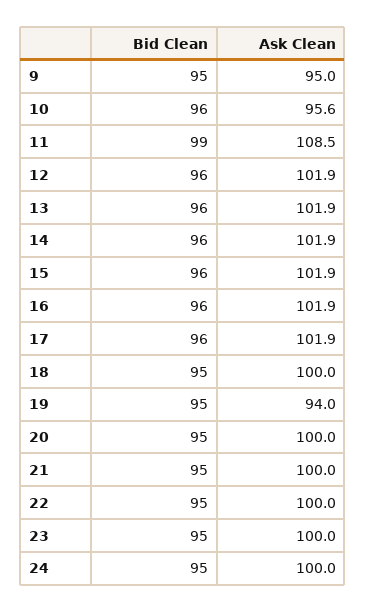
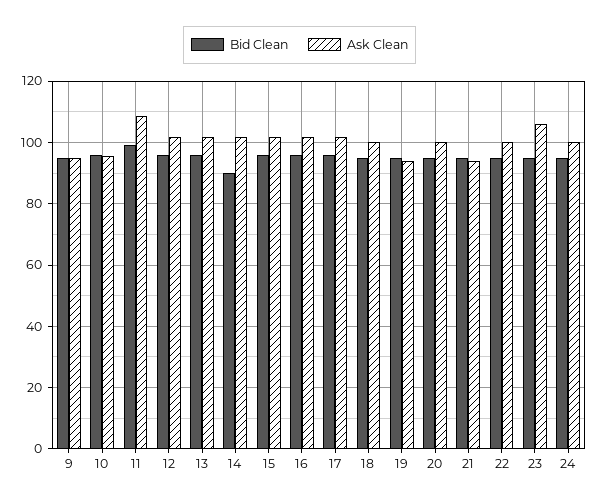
Bid Clean, 14: 96 -> 90
Ask Clean, 21: 100 -> 94
Ask Clean, 23: 100 -> 106

